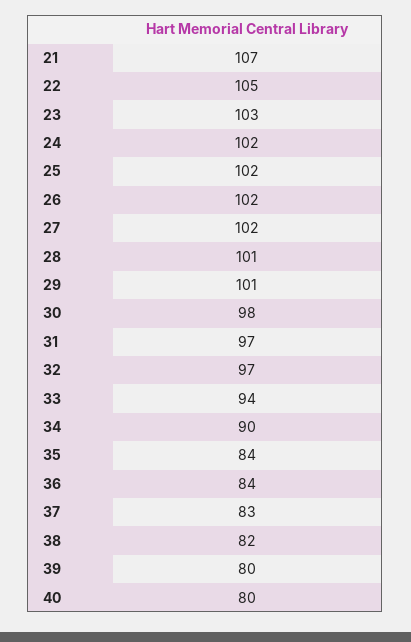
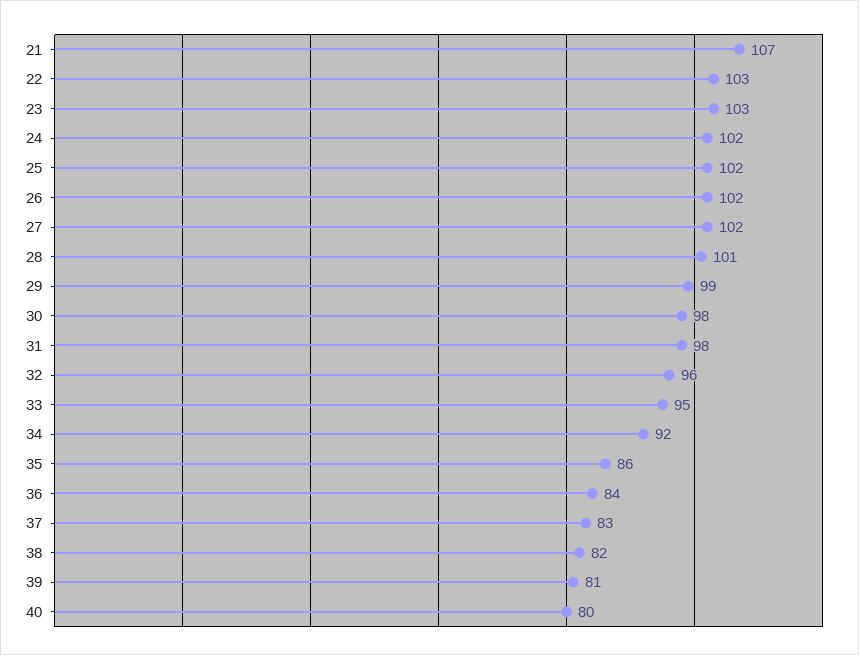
22: 105 -> 103
29: 101 -> 99
31: 97 -> 98
32: 97 -> 96
33: 94 -> 95
34: 90 -> 92
35: 84 -> 86
39: 80 -> 81

